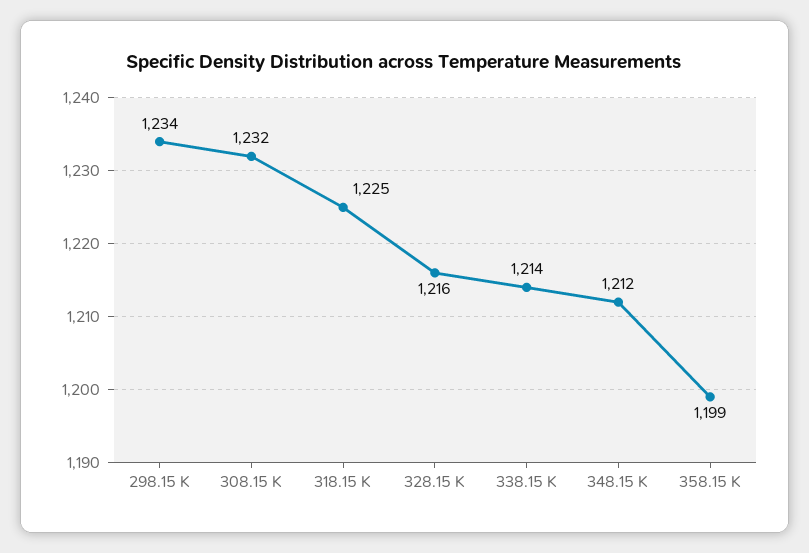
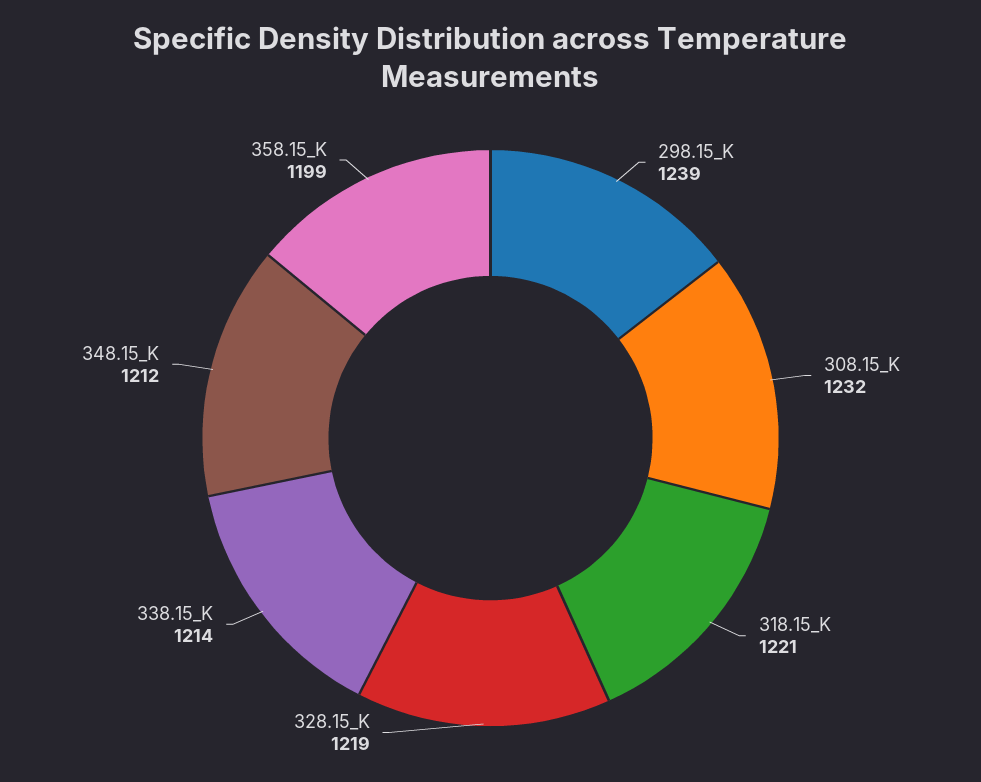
298.15 K: 1234 -> 1239
318.15 K: 1225 -> 1221
328.15 K: 1216 -> 1219

